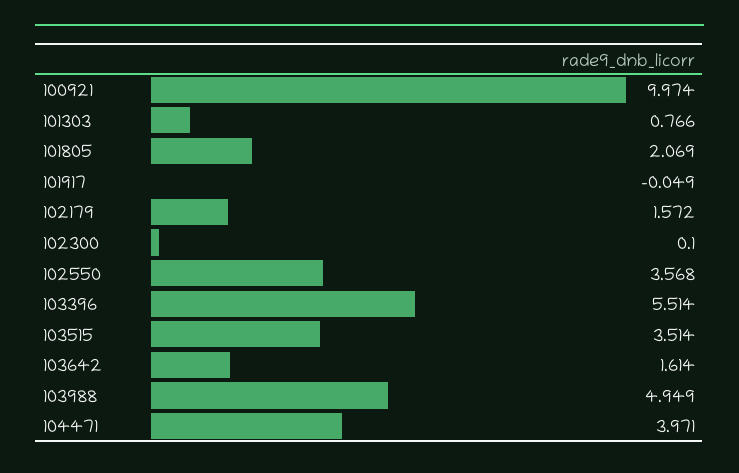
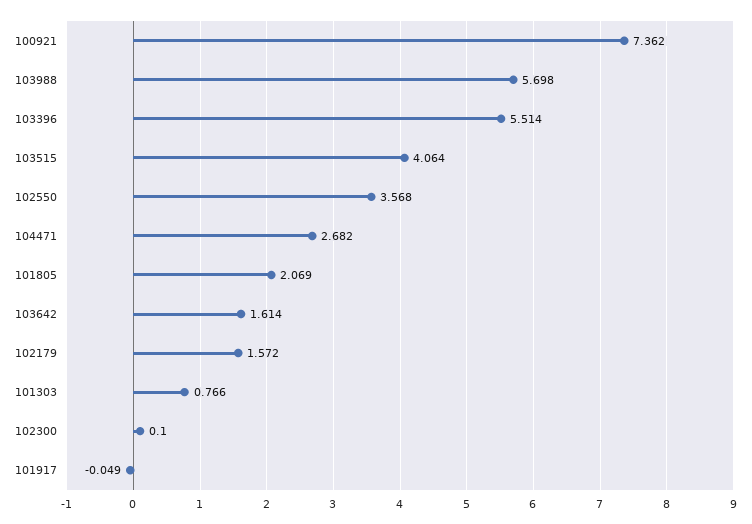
100921: 9.974 -> 7.362
103515: 3.514 -> 4.064
103988: 4.949 -> 5.698
104471: 3.971 -> 2.682

